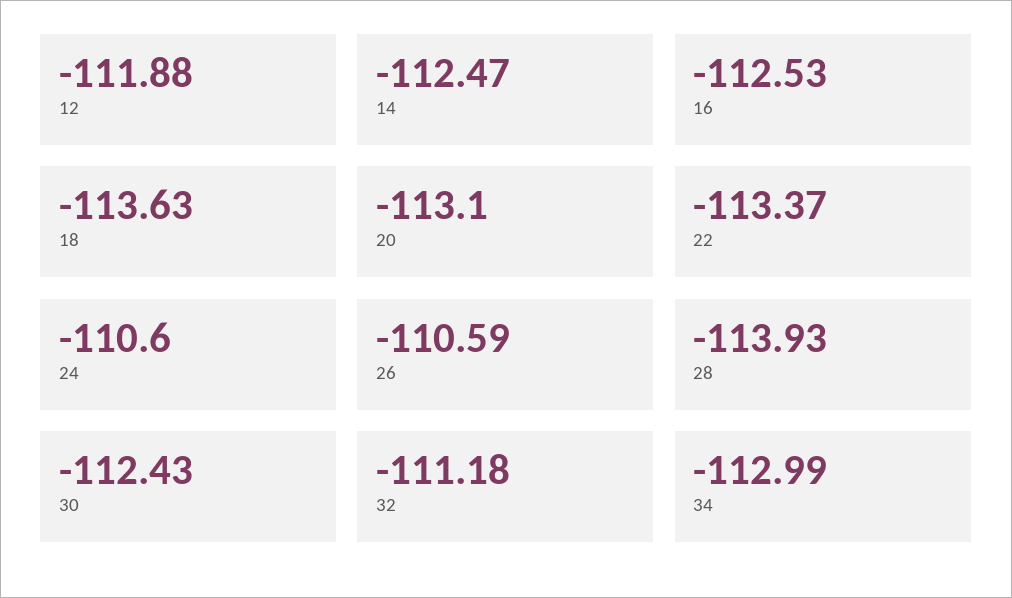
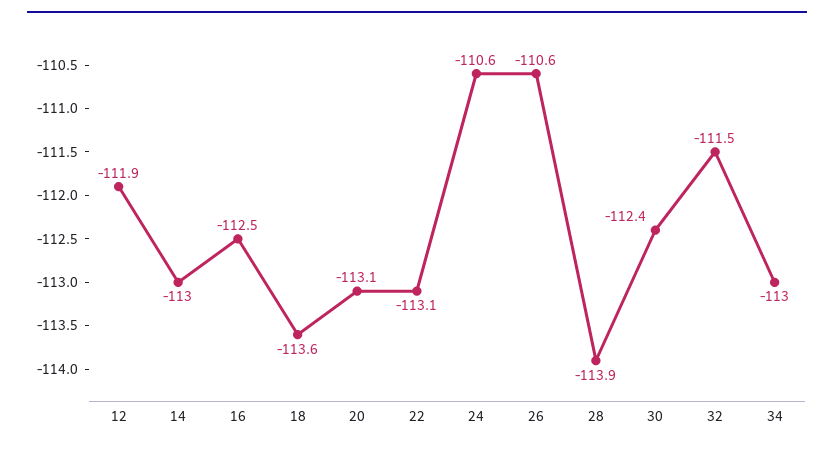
14: -112.47 -> -113
22: -113.37 -> -113.1
32: -111.18 -> -111.5

